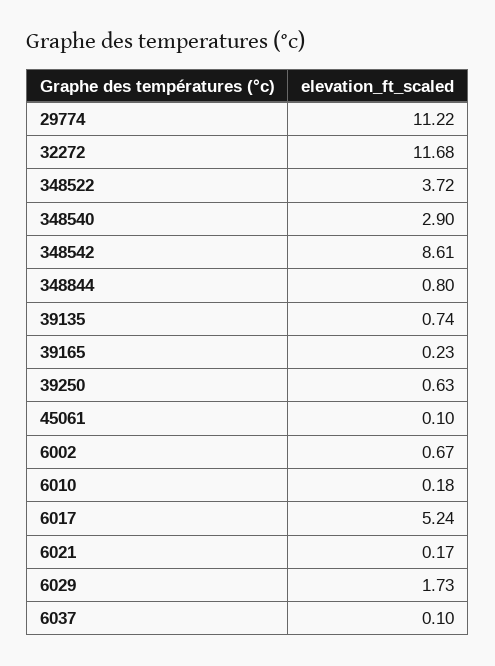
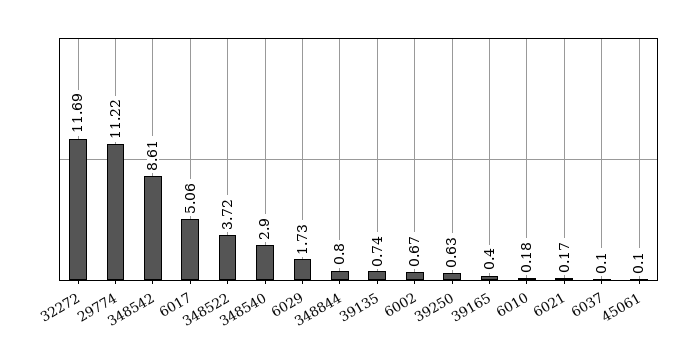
32272: 11.68 -> 11.69
39165: 0.23 -> 0.4
6017: 5.24 -> 5.06

